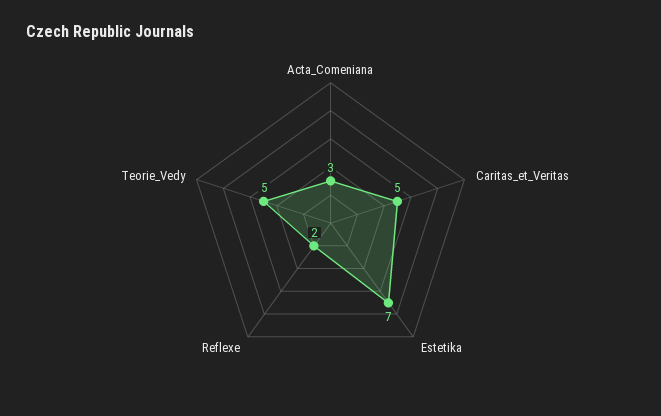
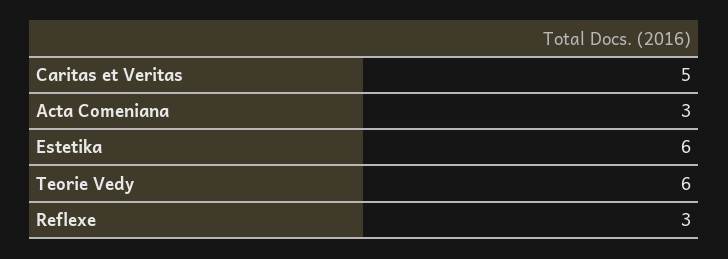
Estetika: 7 -> 6
Reflexe: 2 -> 3
Teorie_Vedy: 5 -> 6

